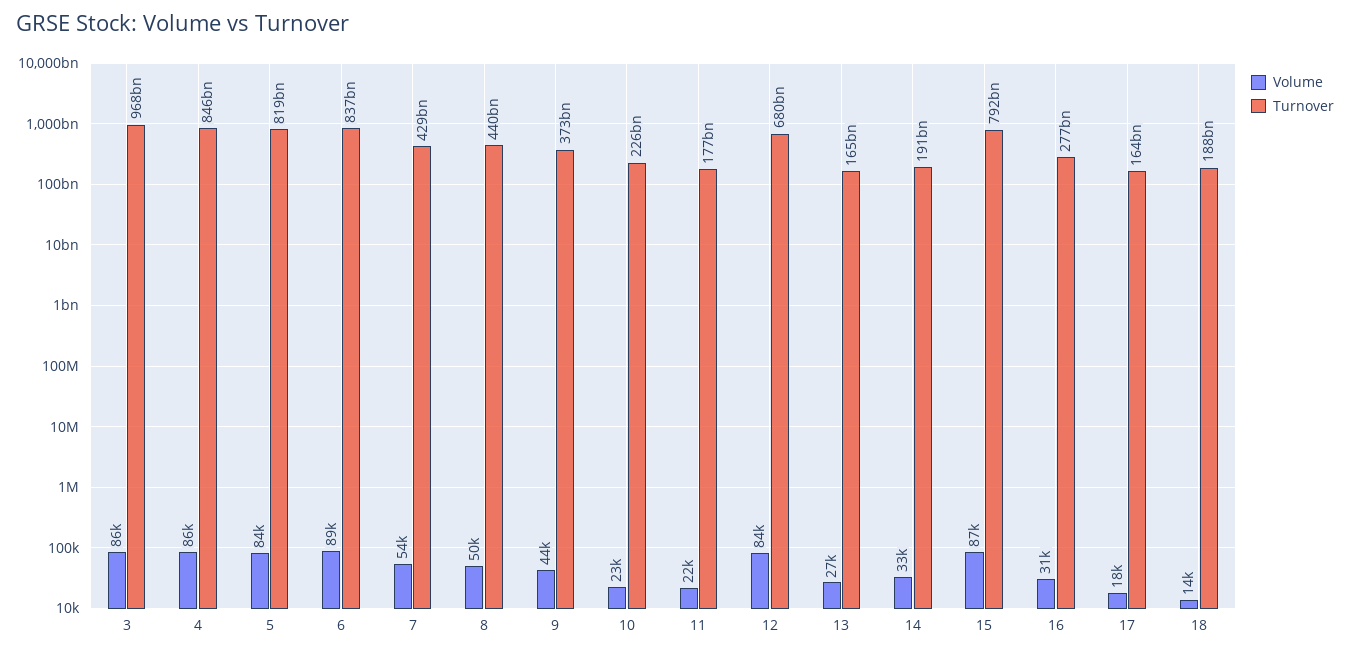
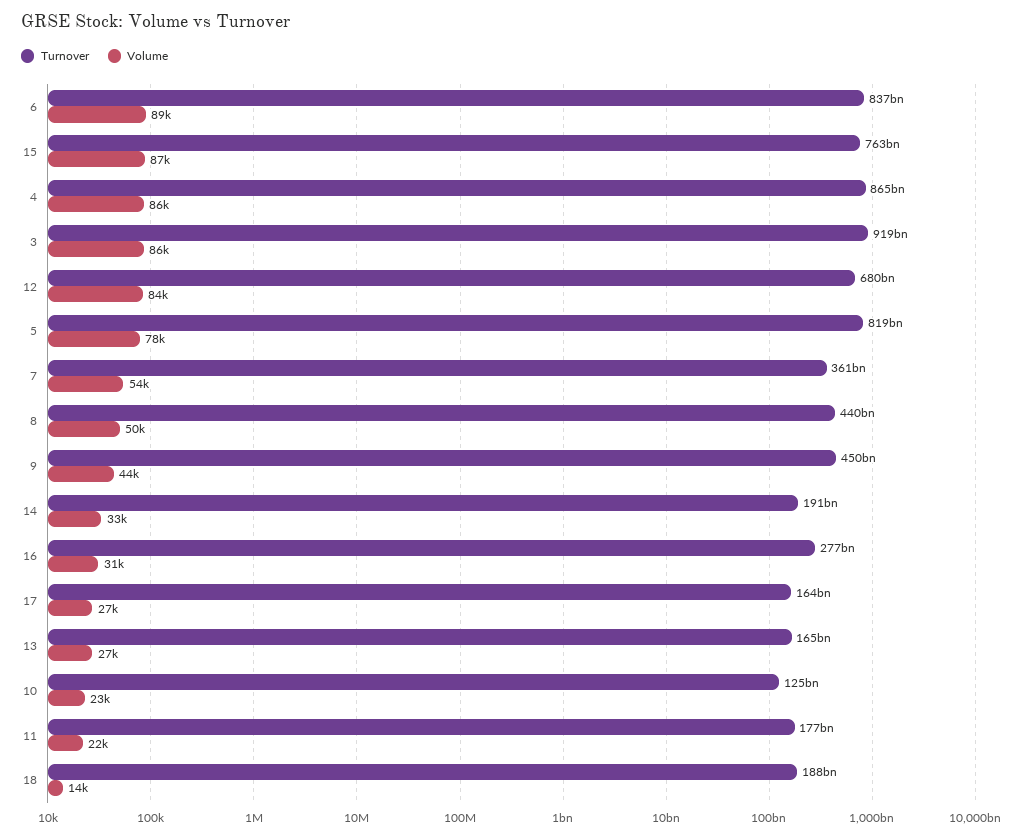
Turnover, 3: 968000000000 -> 919000000000
Turnover, 4: 846000000000 -> 865000000000
Volume, 5: 84000 -> 78000
Turnover, 7: 429000000000 -> 361000000000
Turnover, 9: 373000000000 -> 450000000000
Turnover, 10: 226000000000 -> 125000000000
Turnover, 15: 792000000000 -> 763000000000
Volume, 17: 18000 -> 27000

